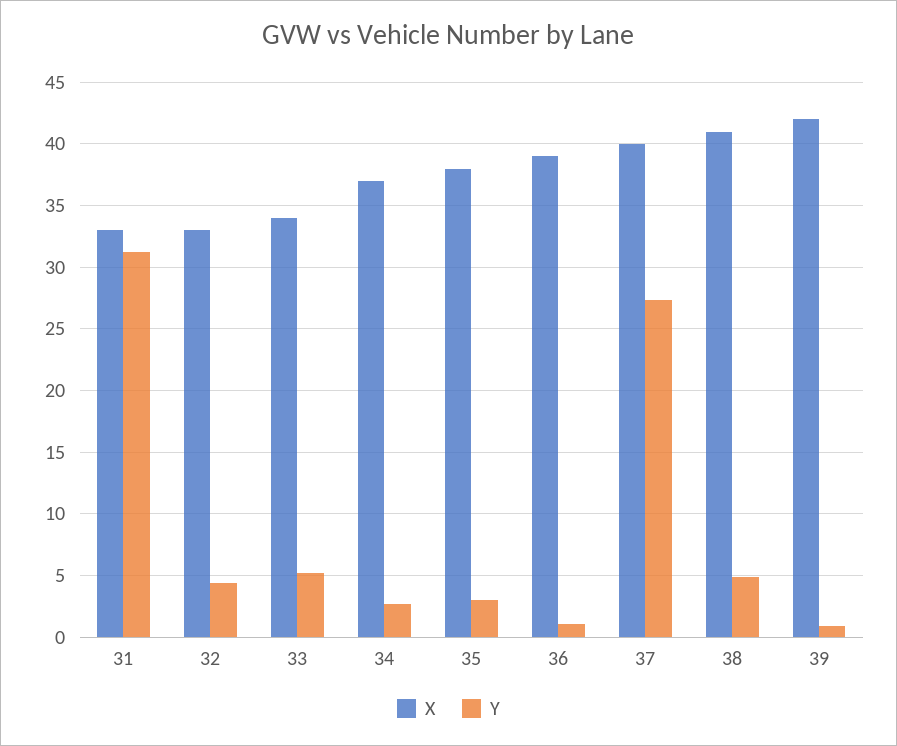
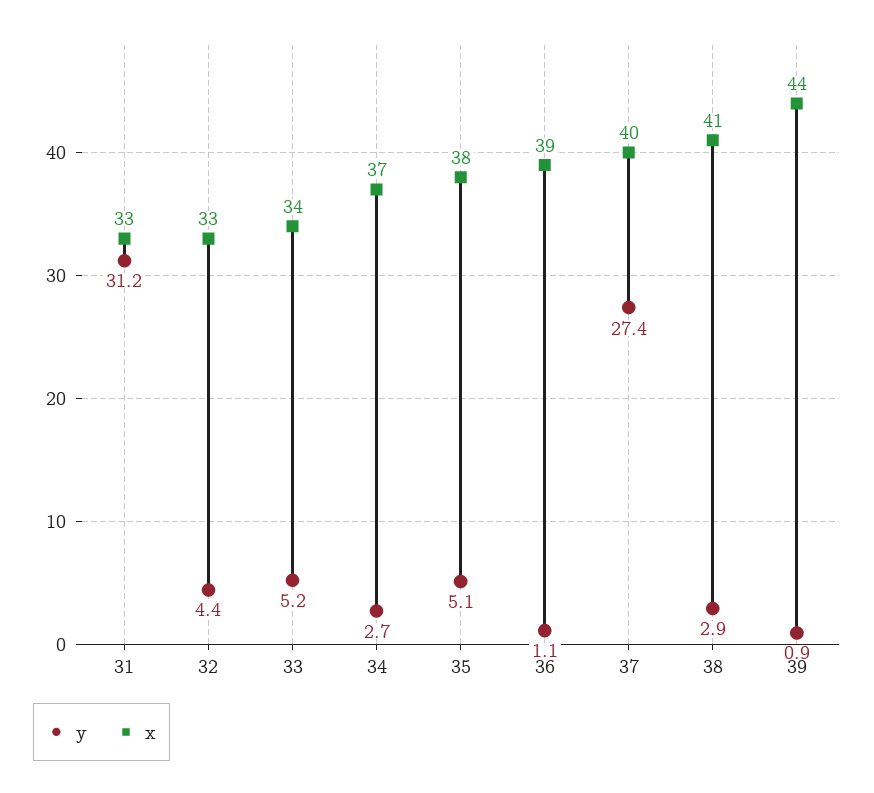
Y, 35: 3 -> 5.1
Y, 38: 5 -> 2.9
X, 39: 42 -> 44

